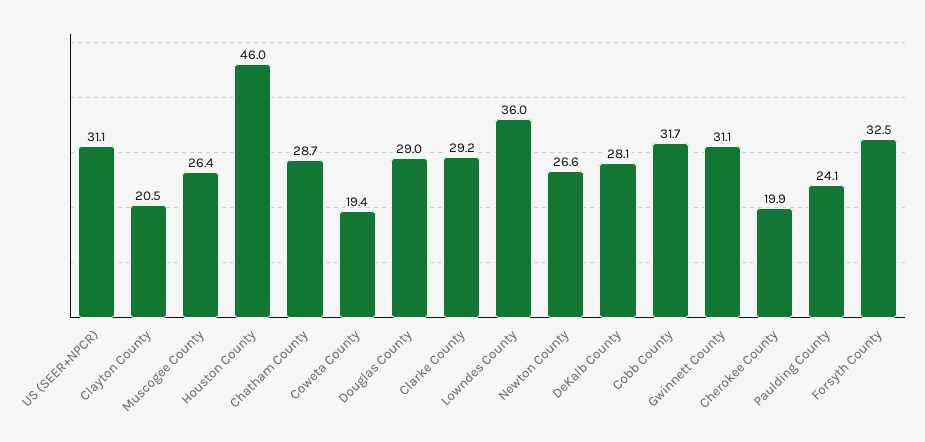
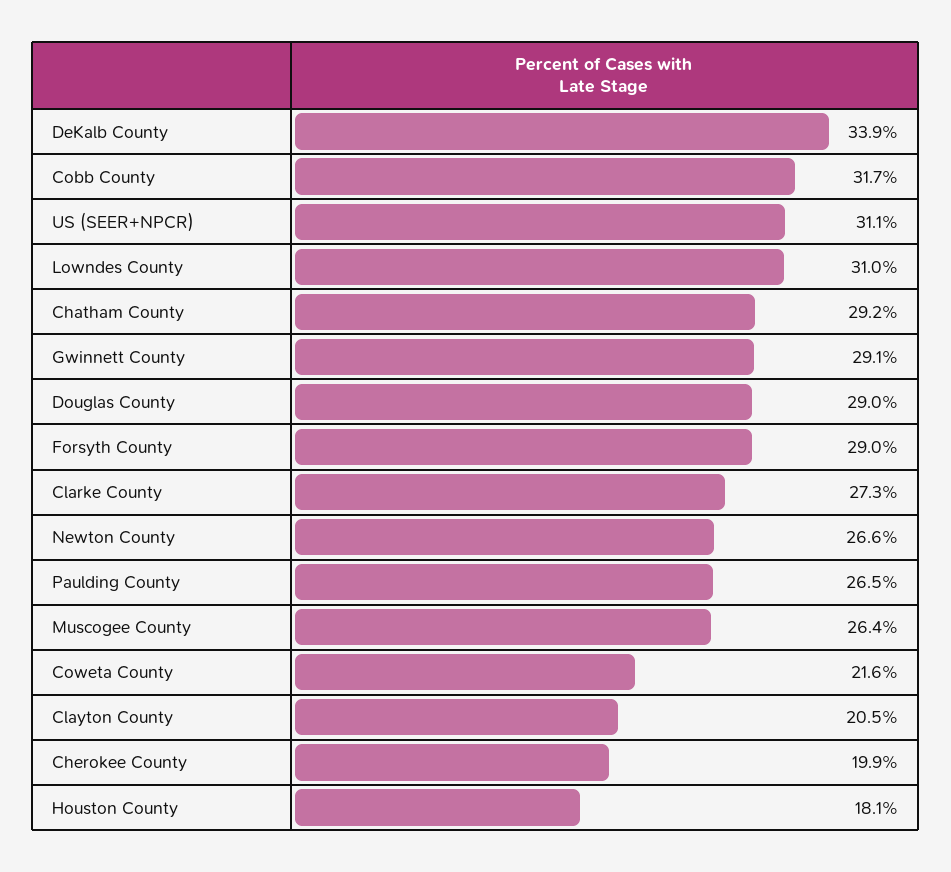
Houston County: 46 -> 18.1
Chatham County: 28.7 -> 29.2
Coweta County: 19.4 -> 21.6
Clarke County: 29.2 -> 27.3
Lowndes County: 36 -> 31
DeKalb County: 28.1 -> 33.9
Gwinnett County: 31.1 -> 29.1
Paulding County: 24.1 -> 26.5
Forsyth County: 32.5 -> 29

